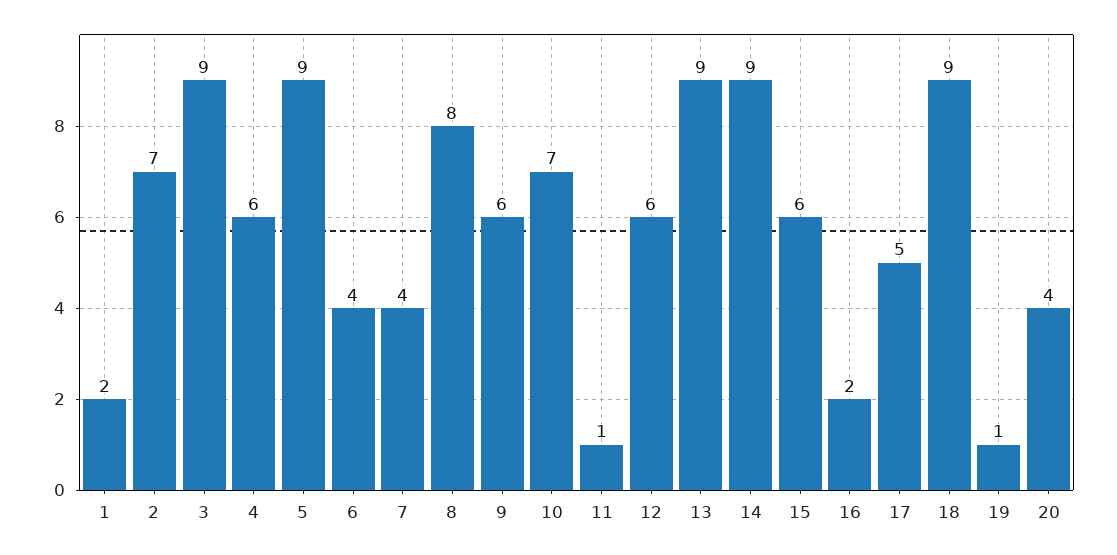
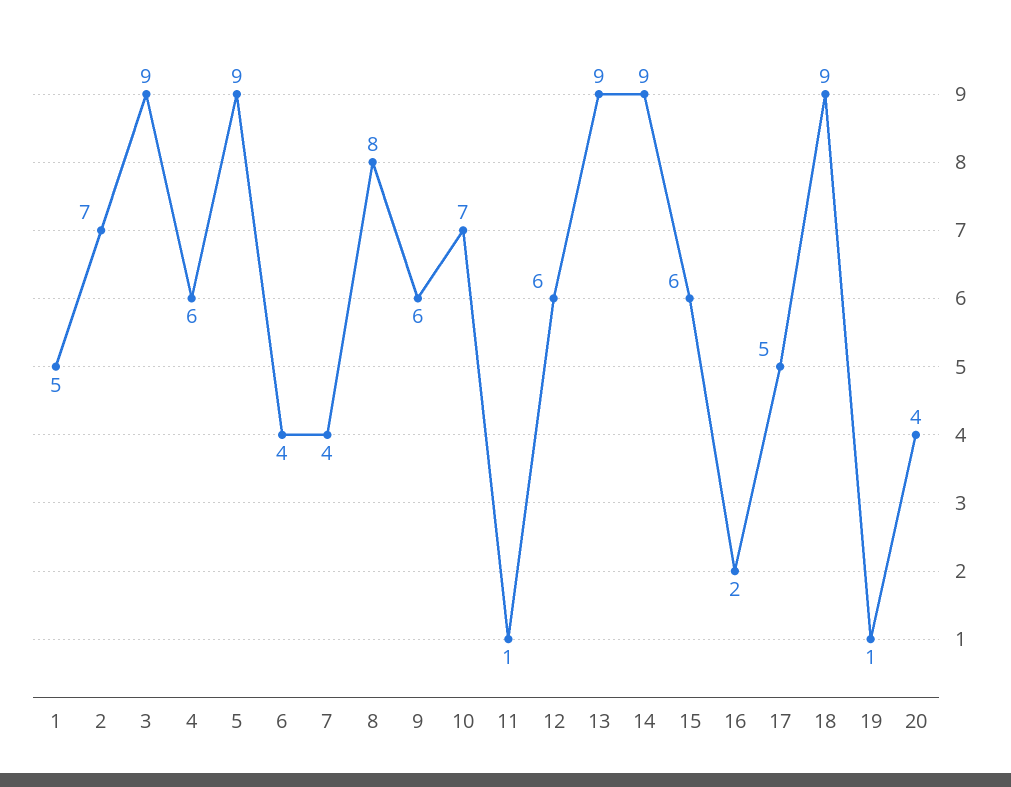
1: 2 -> 5

